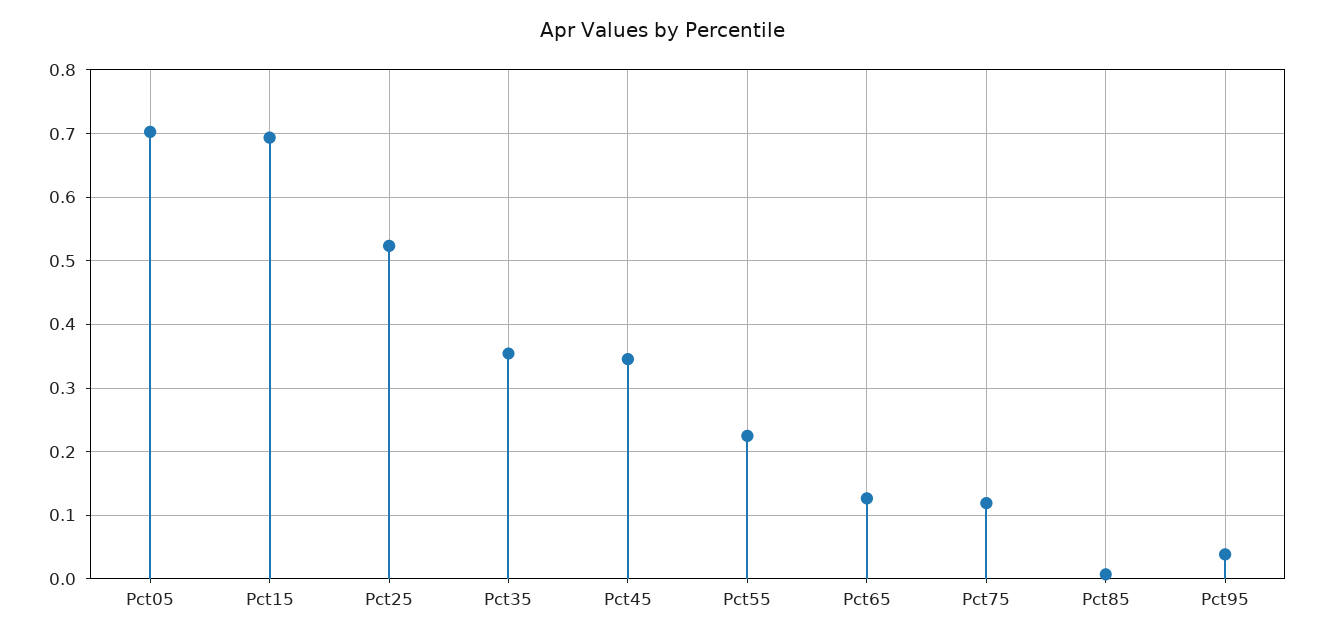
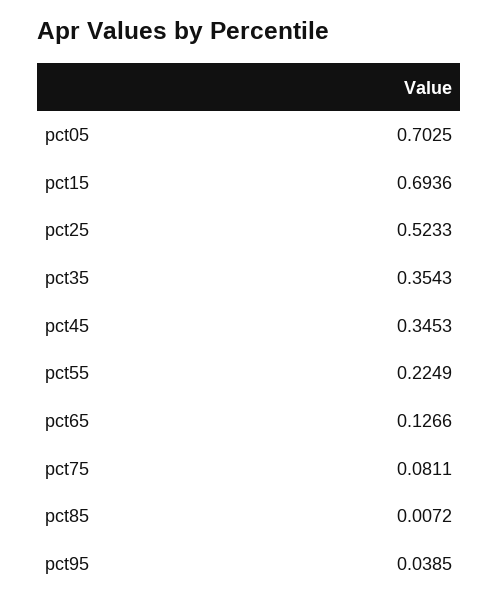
Pct75: 0.12 -> 0.0811

